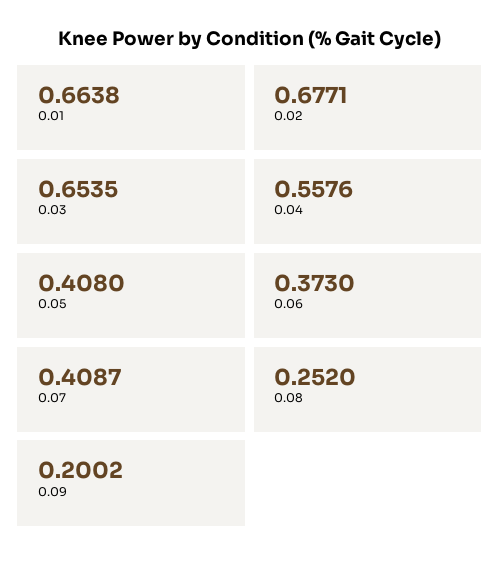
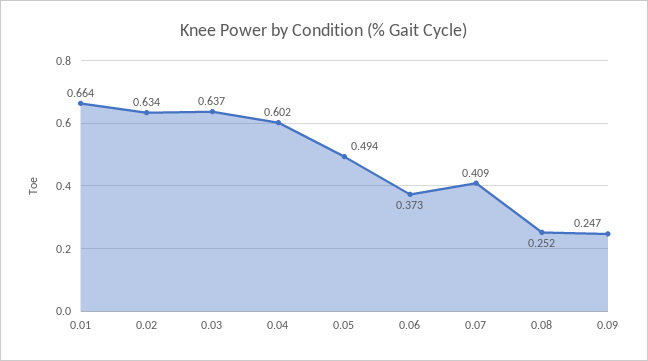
0.02: 0.6771 -> 0.634
0.03: 0.6535 -> 0.637
0.04: 0.5576 -> 0.602
0.05: 0.408 -> 0.494
0.09: 0.2002 -> 0.247

